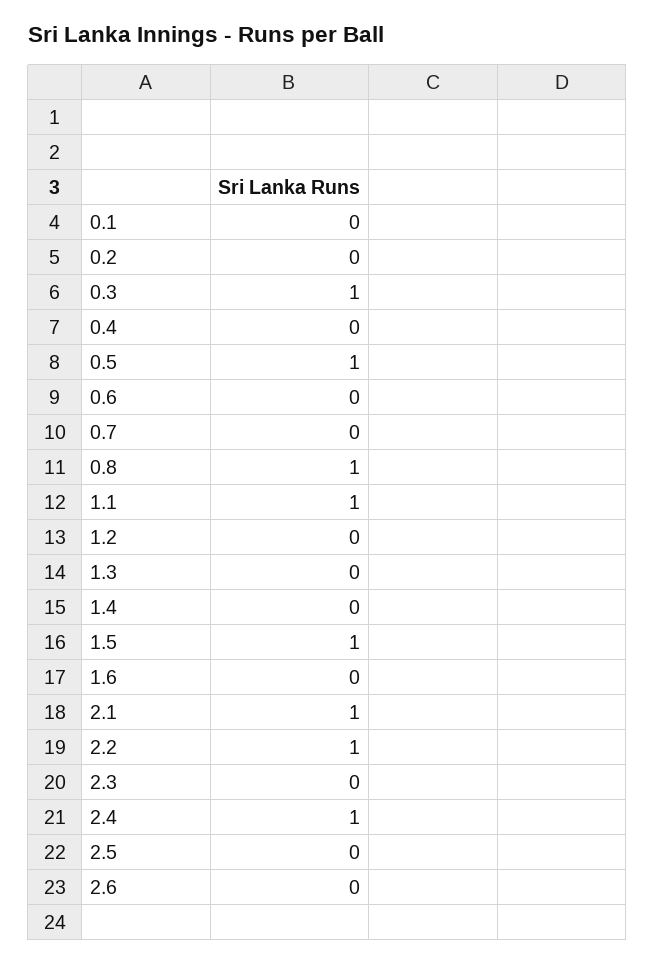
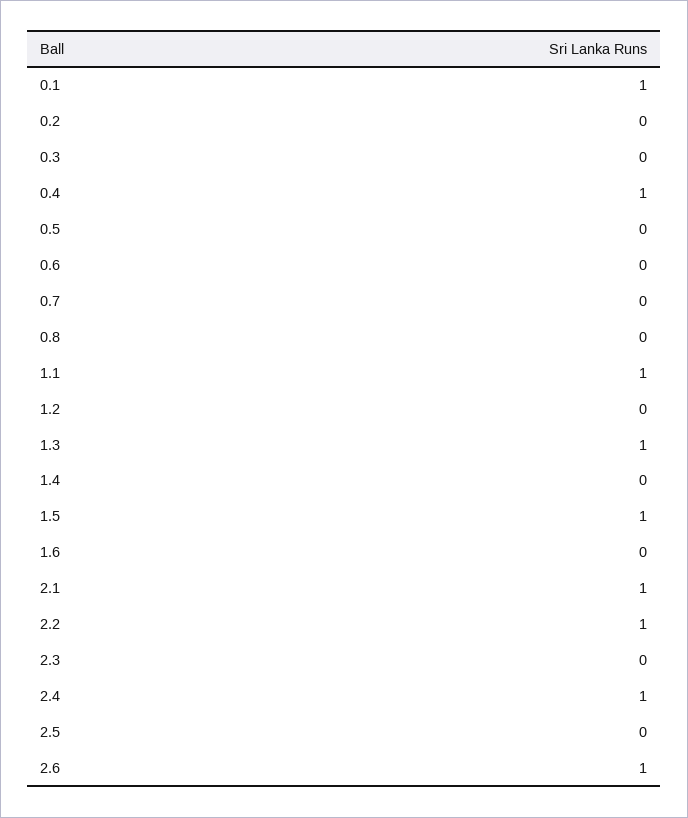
0.1: 0 -> 1
0.3: 1 -> 0
0.4: 0 -> 1
0.5: 1 -> 0
0.8: 1 -> 0
1.3: 0 -> 1
2.6: 0 -> 1

